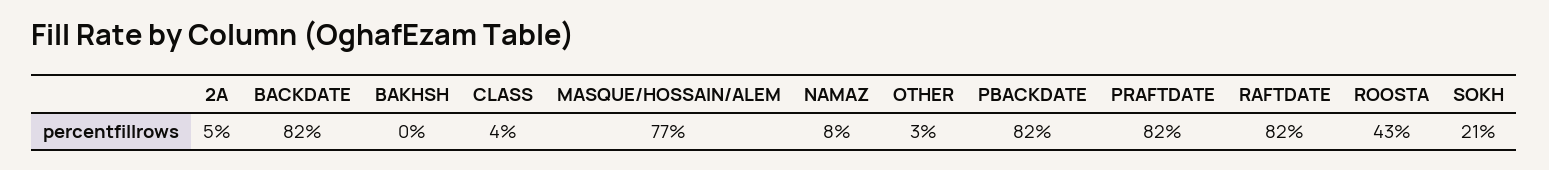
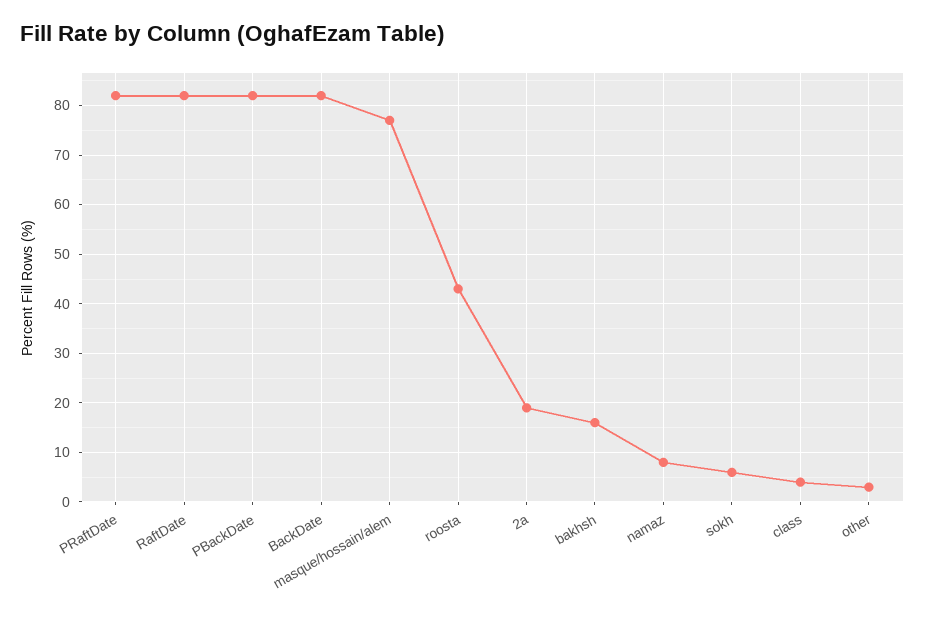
2A: 5 -> 20
BAKHSH: 0 -> 15
SOKH: 21 -> 5

